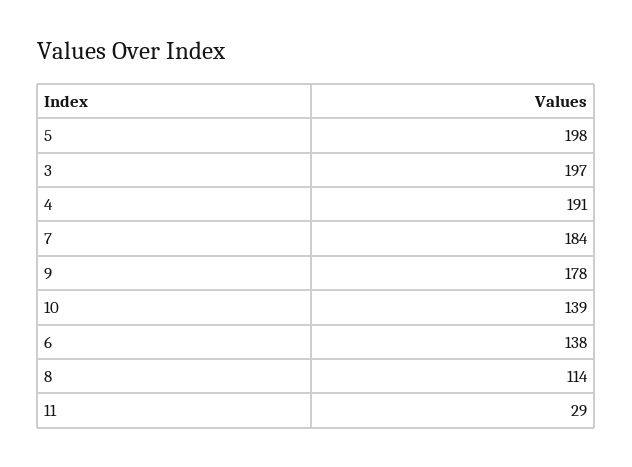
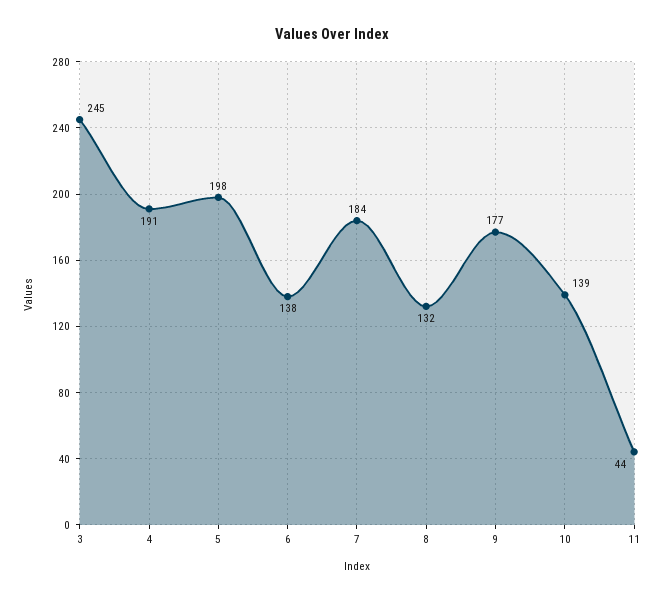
3: 197 -> 245
9: 178 -> 177
8: 114 -> 132
11: 29 -> 44

